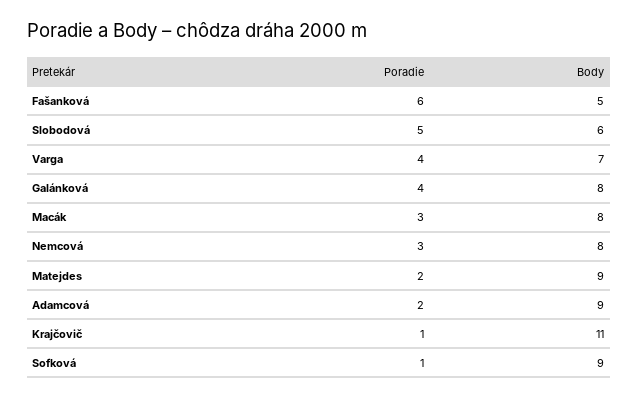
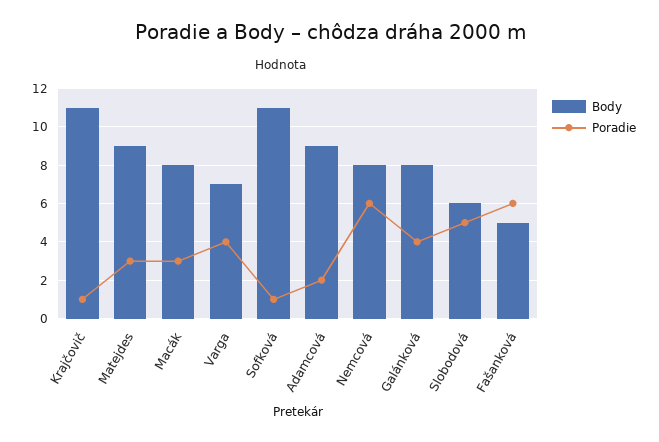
Poradie, Nemcová: 3 -> 6
Poradie, Matejdes: 2 -> 3
Body, Sofková: 9 -> 11

